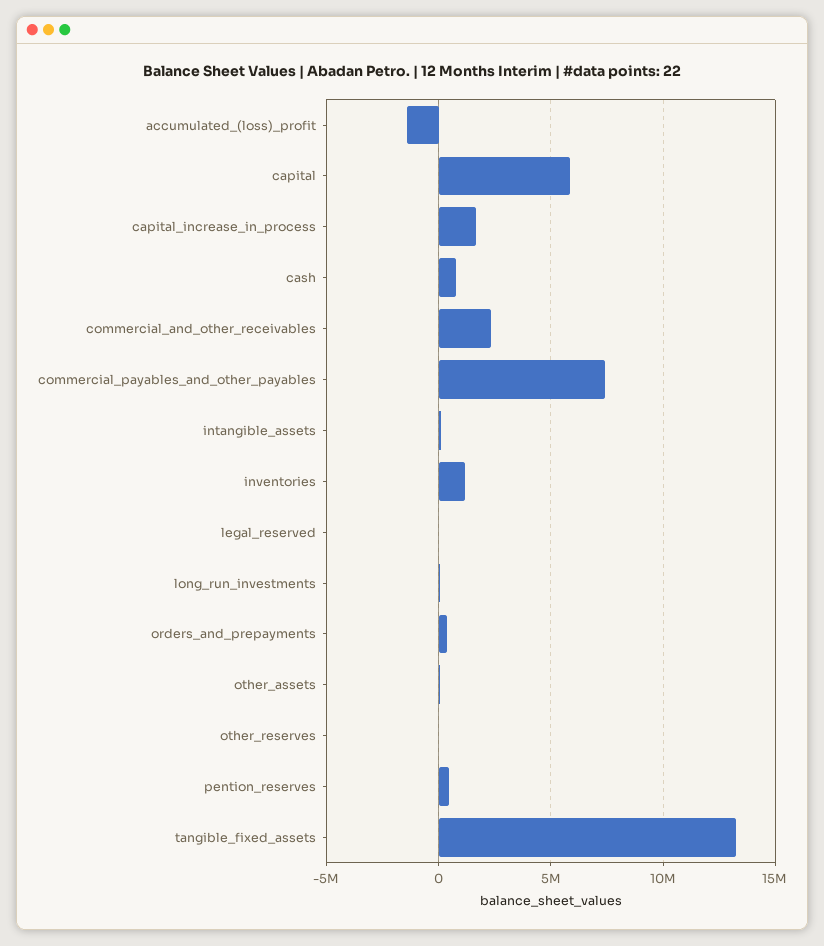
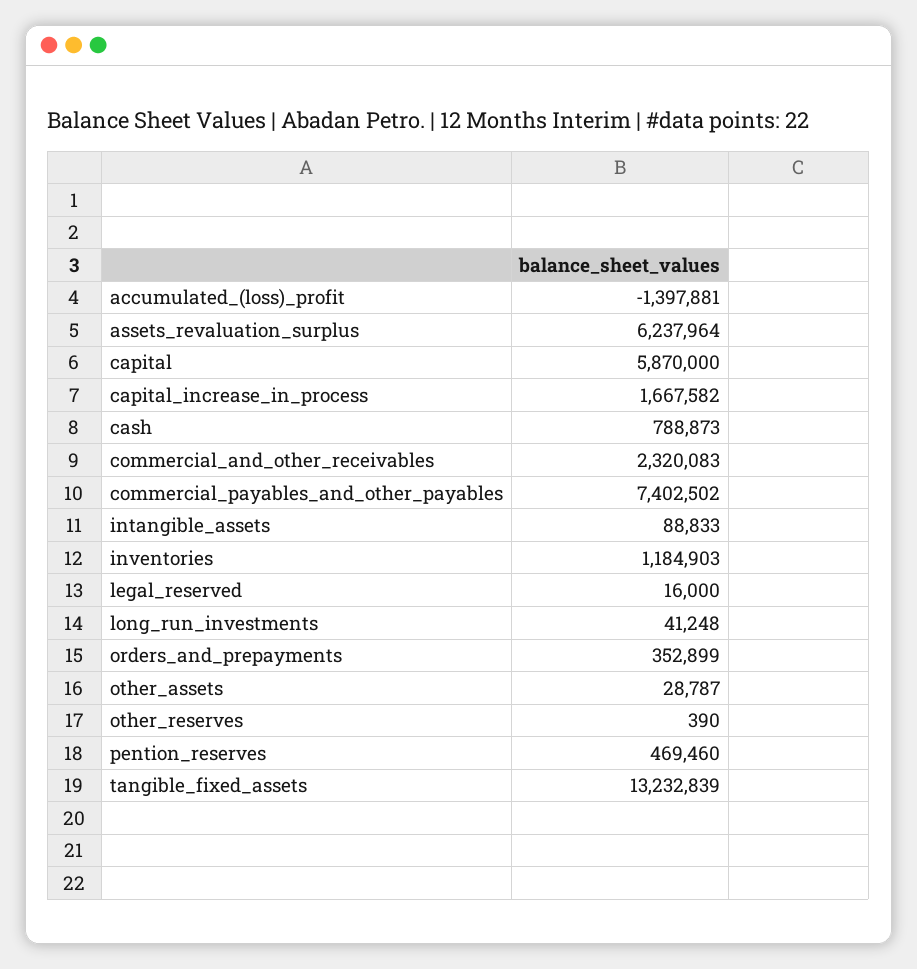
assets_revaluation_surplus: none -> 6237964

